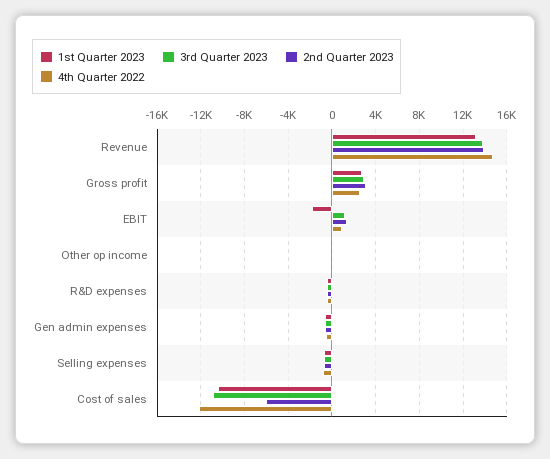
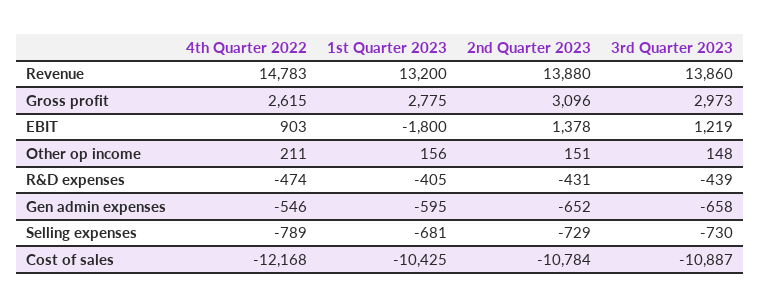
2nd Quarter 2023, Cost of sales: -6000 -> -10784

